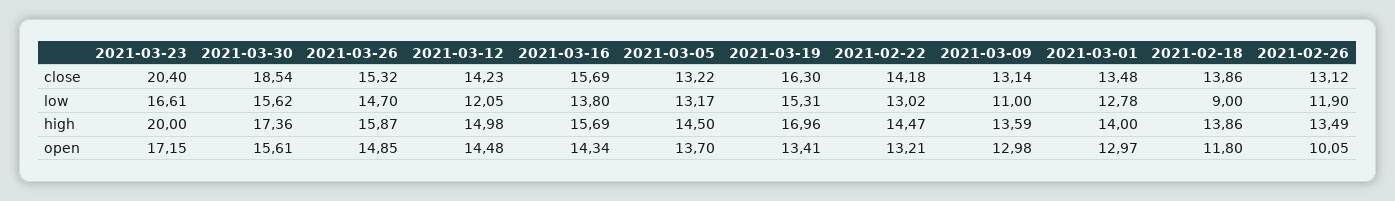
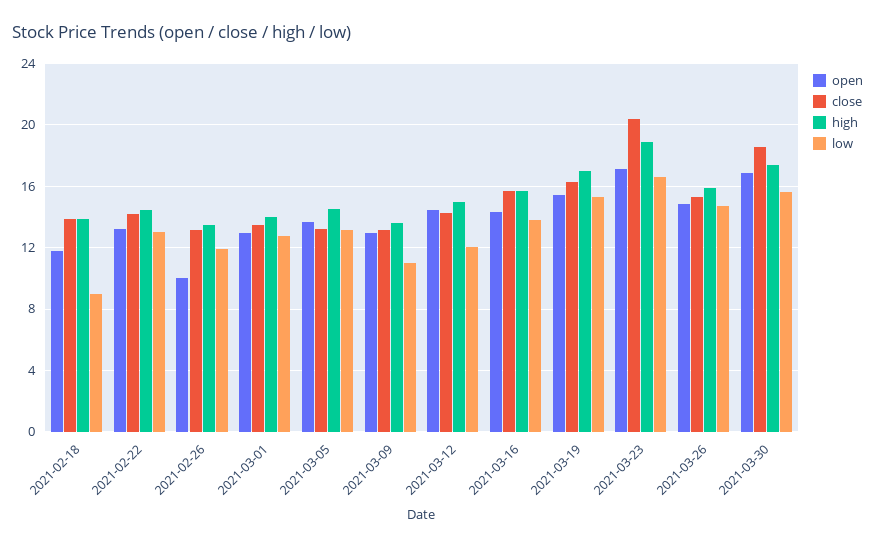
high, 2021-03-23: 20 -> 19
open, 2021-03-30: 15.61 -> 17
open, 2021-03-19: 13.41 -> 15.5

